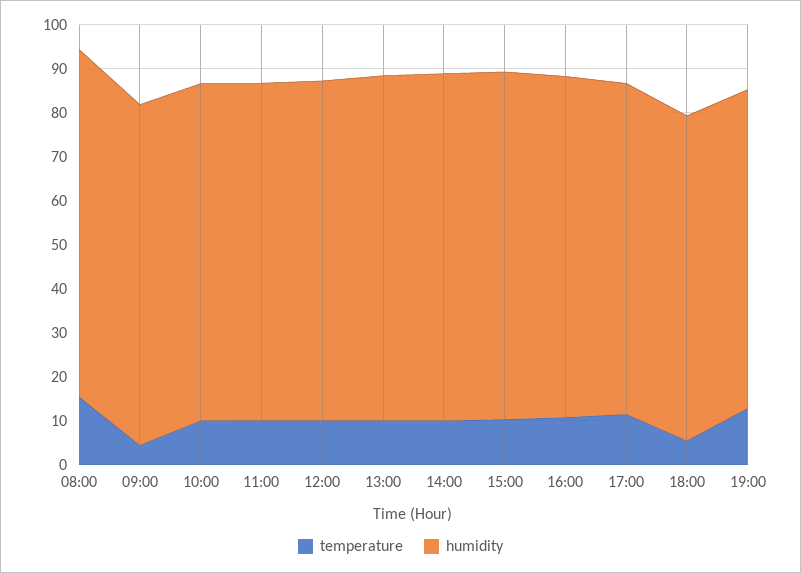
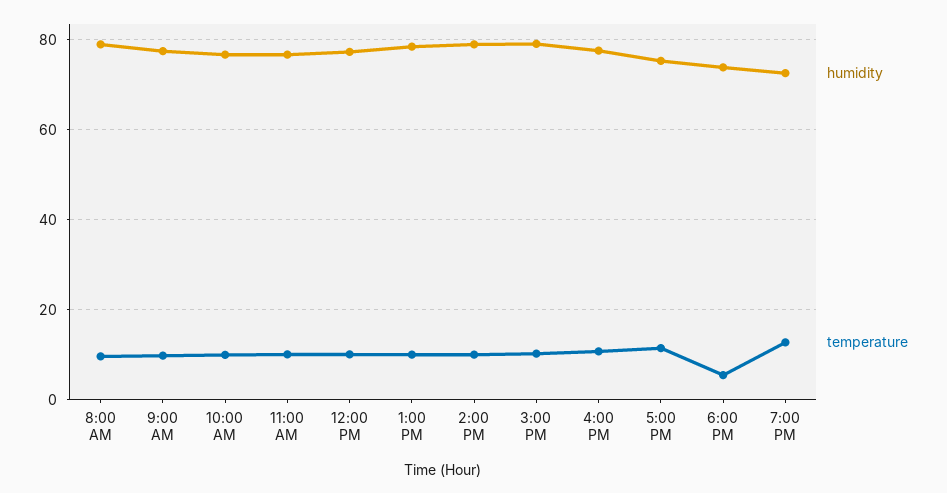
temperature, 08:00: 16 -> 10
temperature, 09:00: 4 -> 10

